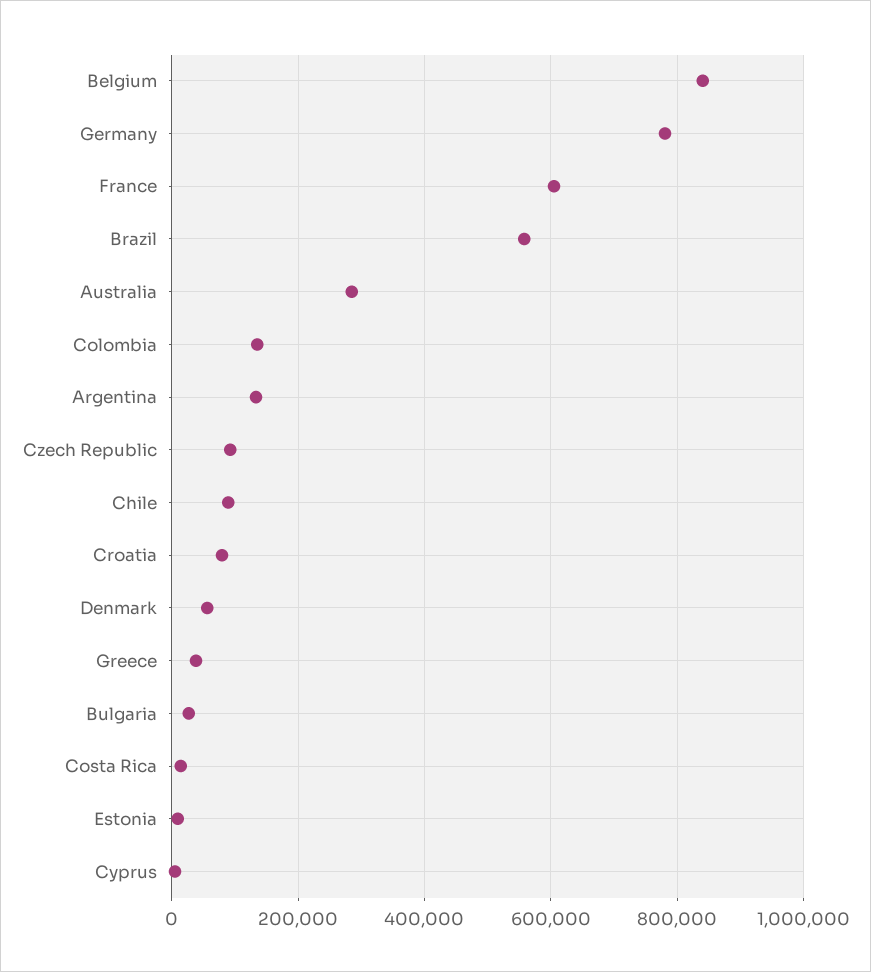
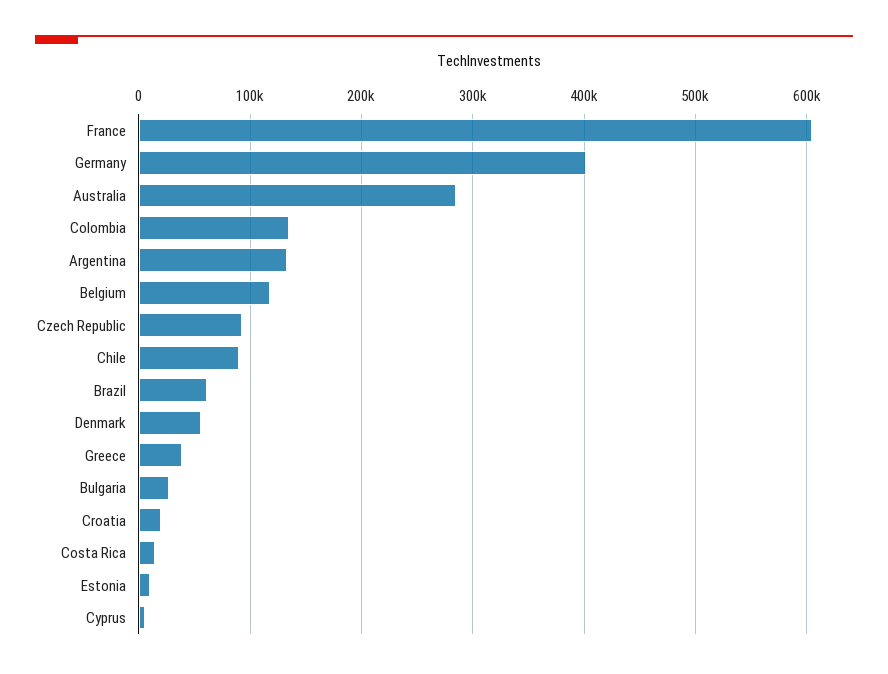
Belgium: 840000 -> 120000
Germany: 780000 -> 400000
Brazil: 560000 -> 60000
Croatia: 80000 -> 20000

